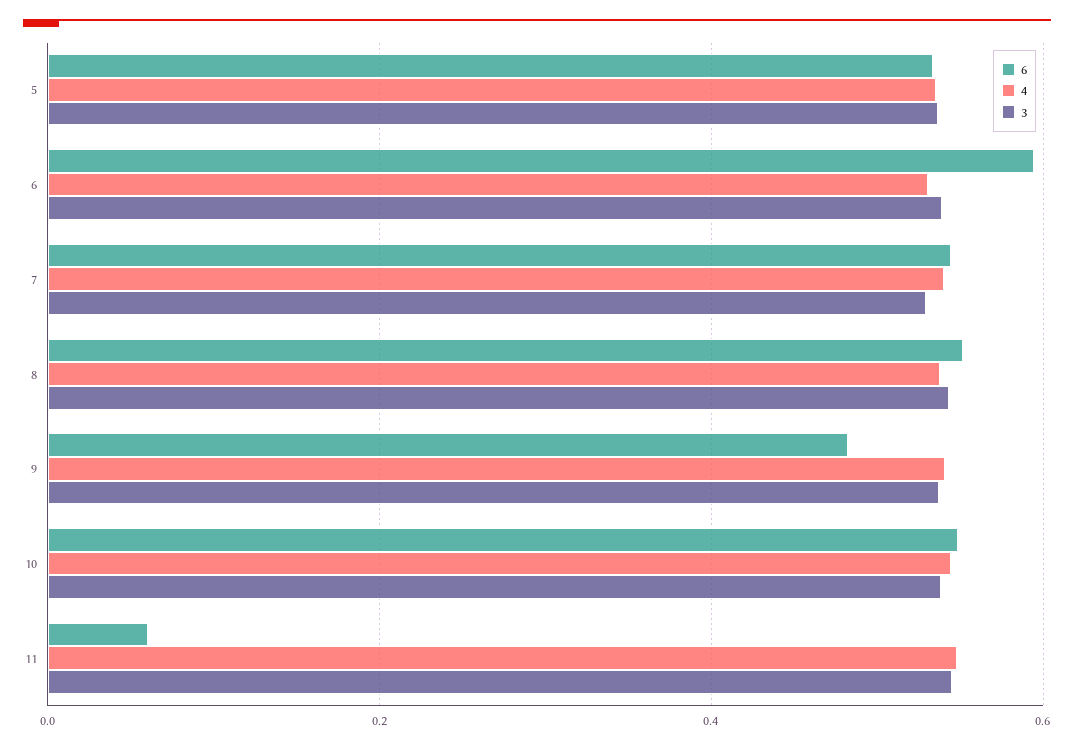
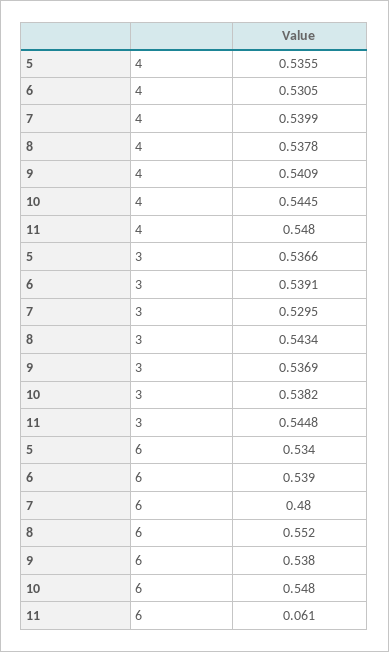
6, 6: 0.6 -> 0.539
6, 7: 0.54 -> 0.48
6, 9: 0.48 -> 0.538

